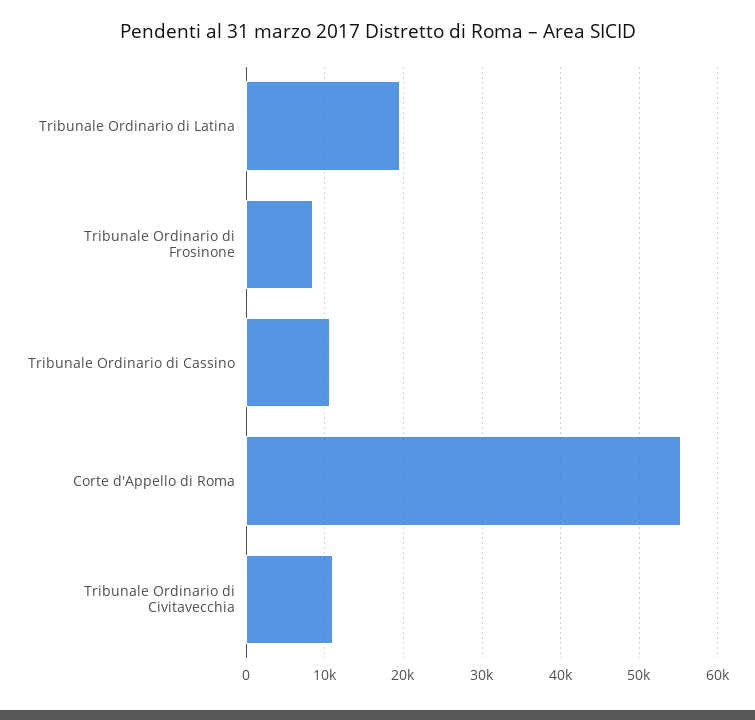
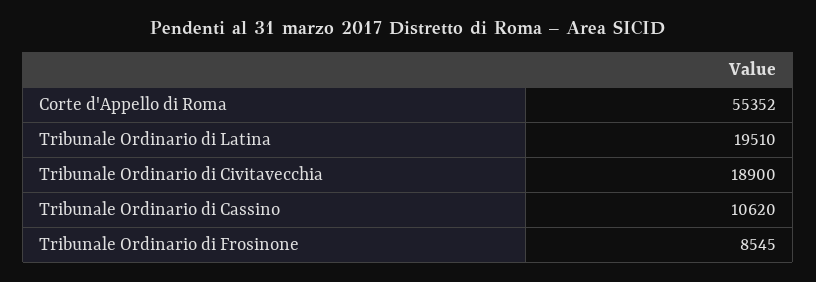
Tribunale Ordinario di Civitavecchia: 11000 -> 18900

